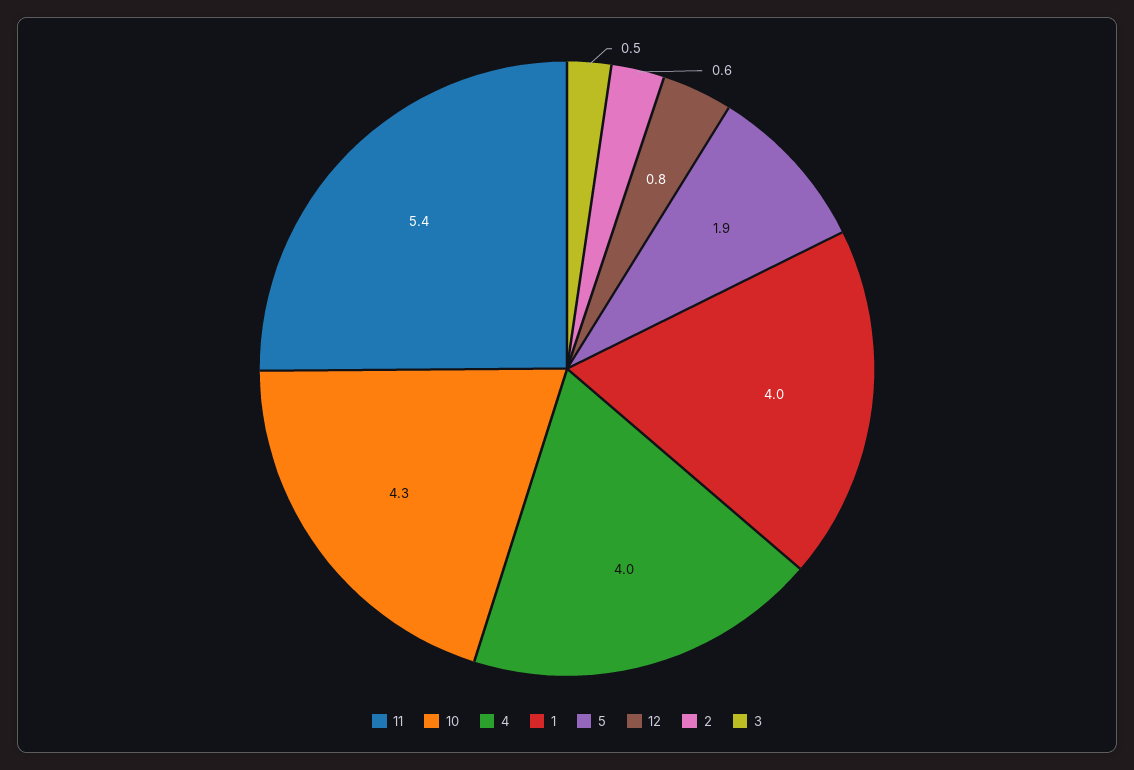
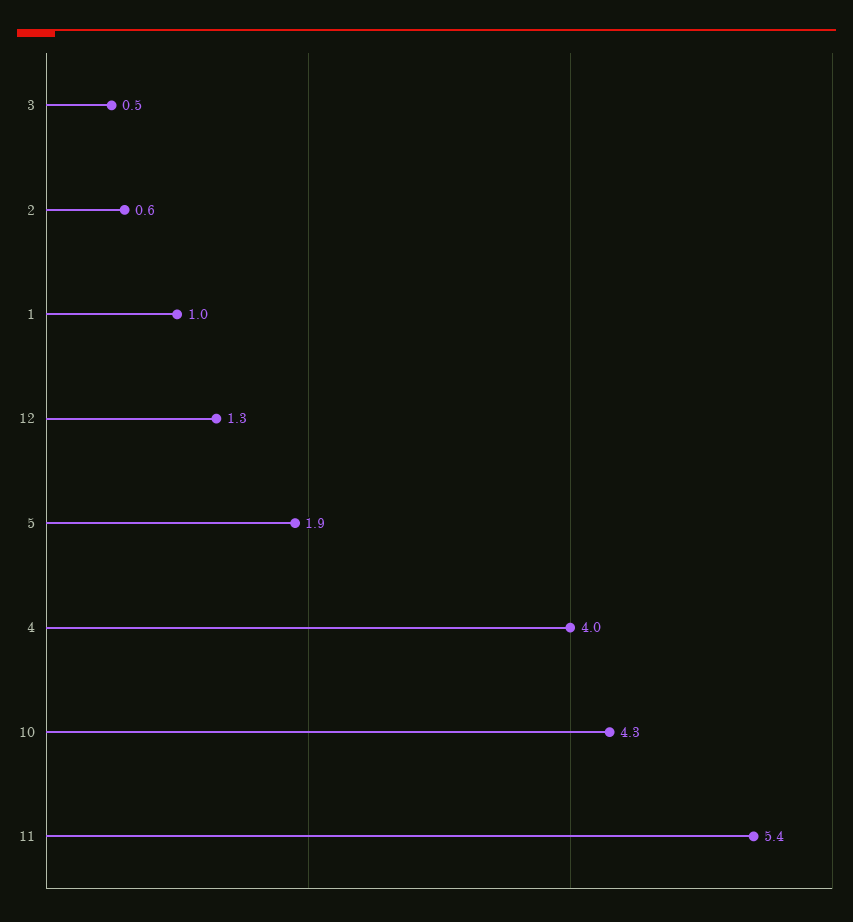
1: 4 -> 1
12: 0.8 -> 1.3

